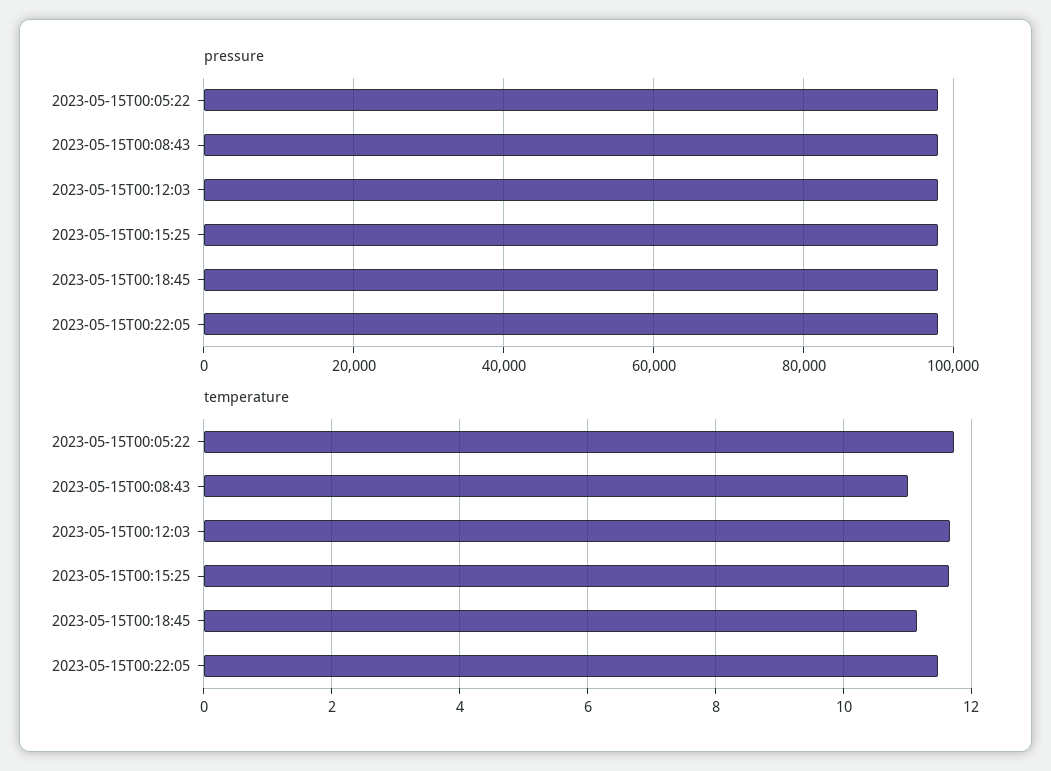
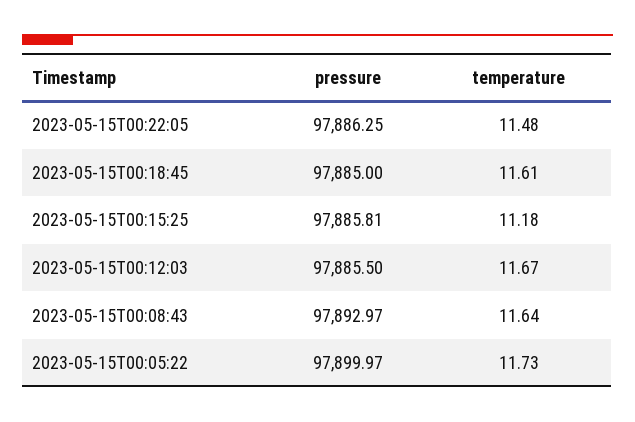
temperature, 2023-05-15T00:08:43: 11 -> 11.64
temperature, 2023-05-15T00:15:25: 11.6 -> 11.18
temperature, 2023-05-15T00:18:45: 11.2 -> 11.61

